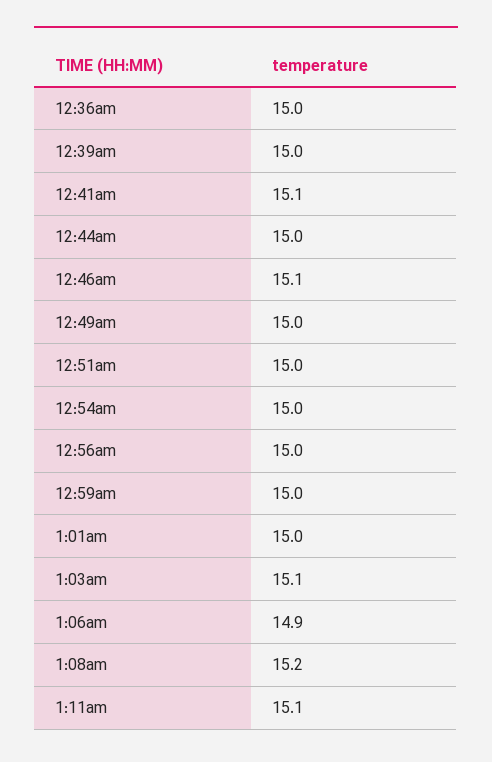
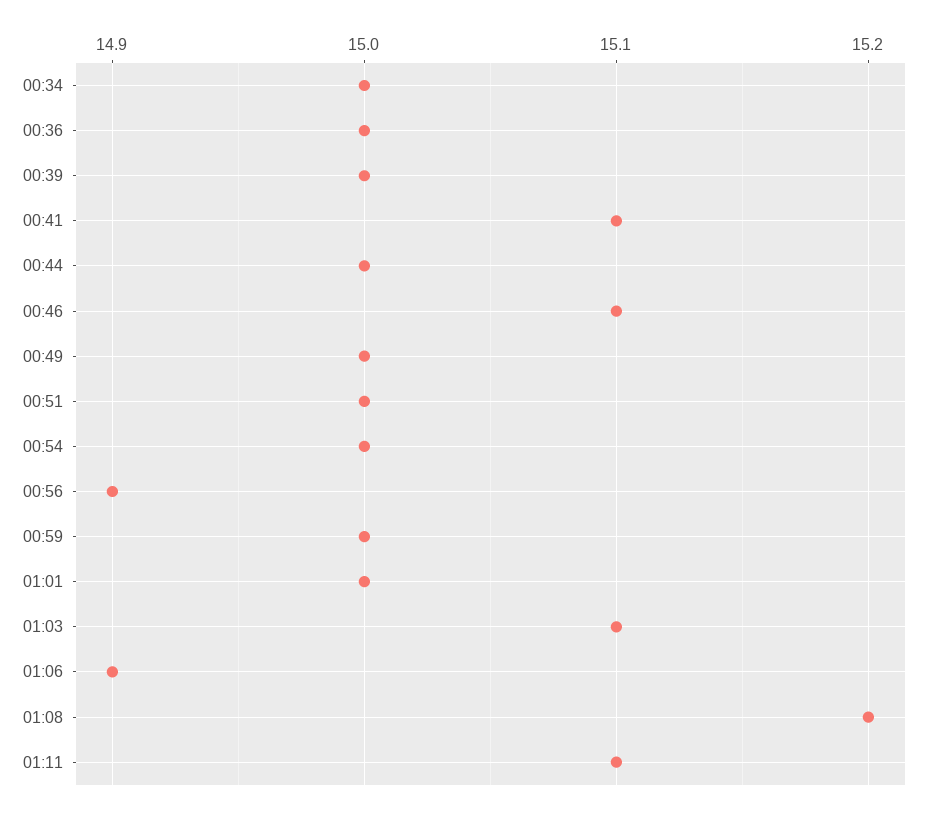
12:56am: 15 -> 14.9
00:34: none -> 15

